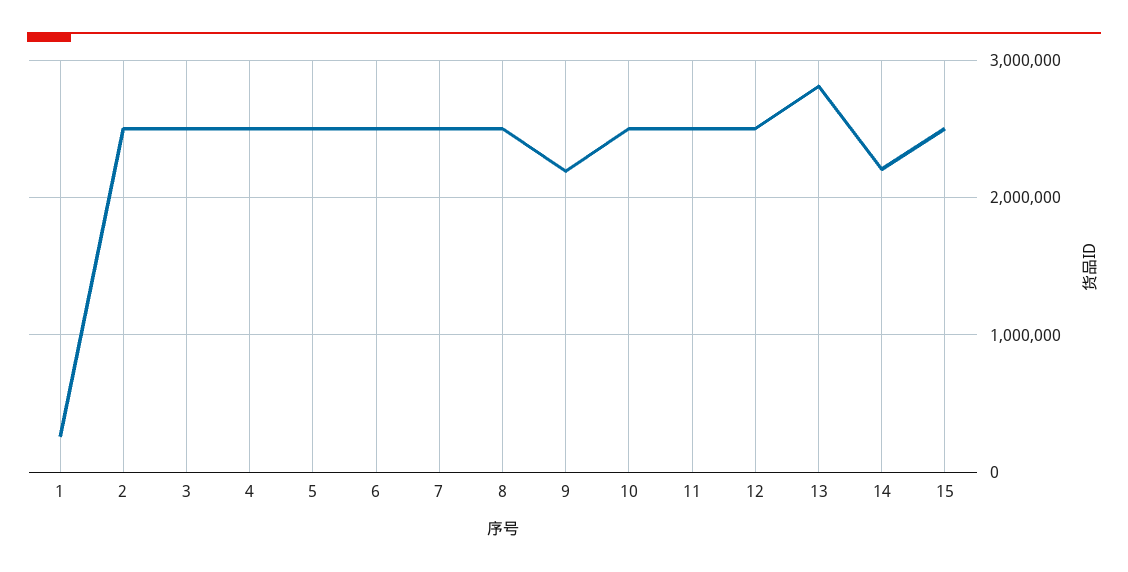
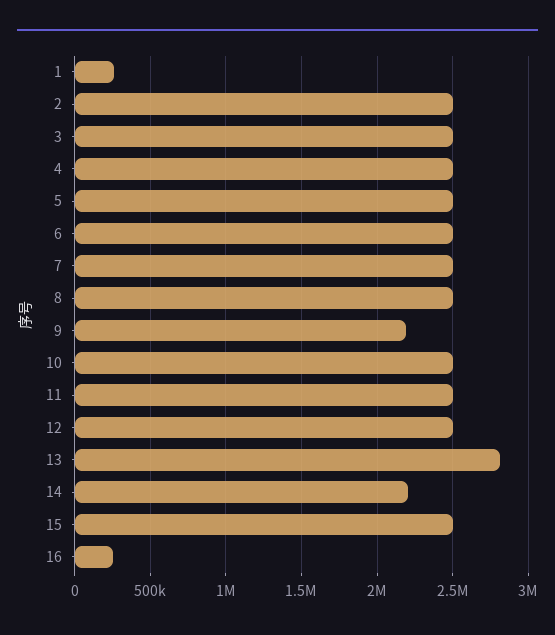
16: none -> 250000

